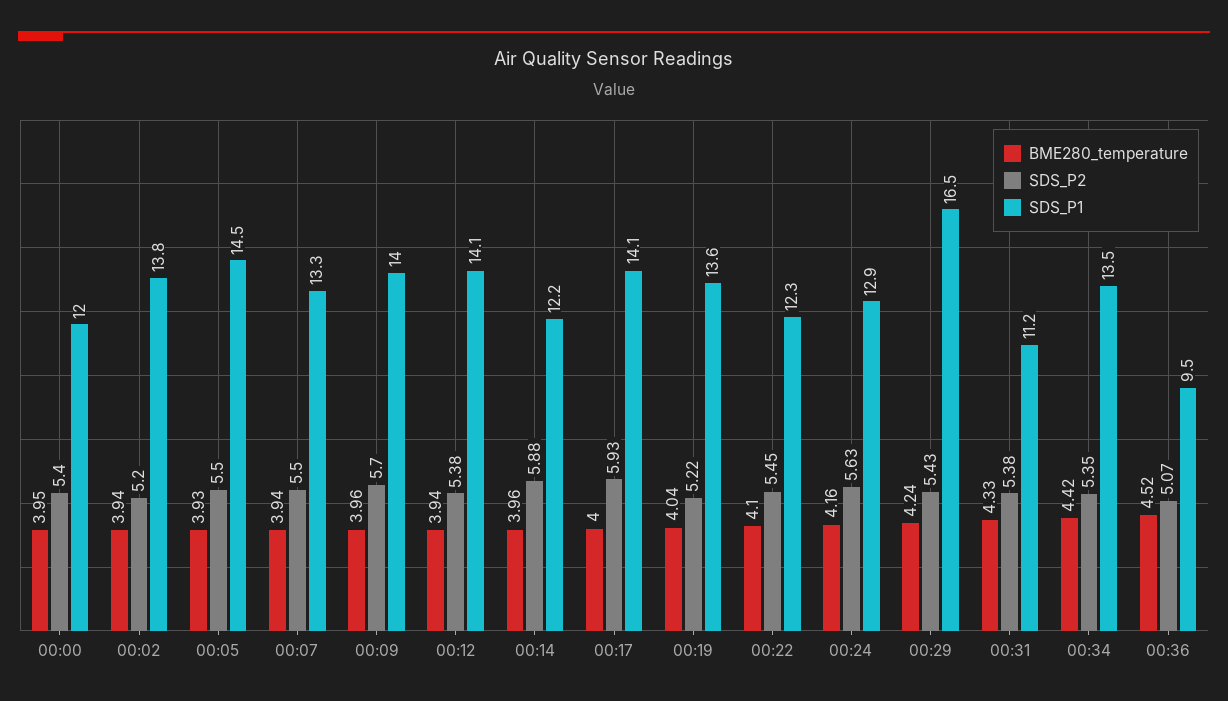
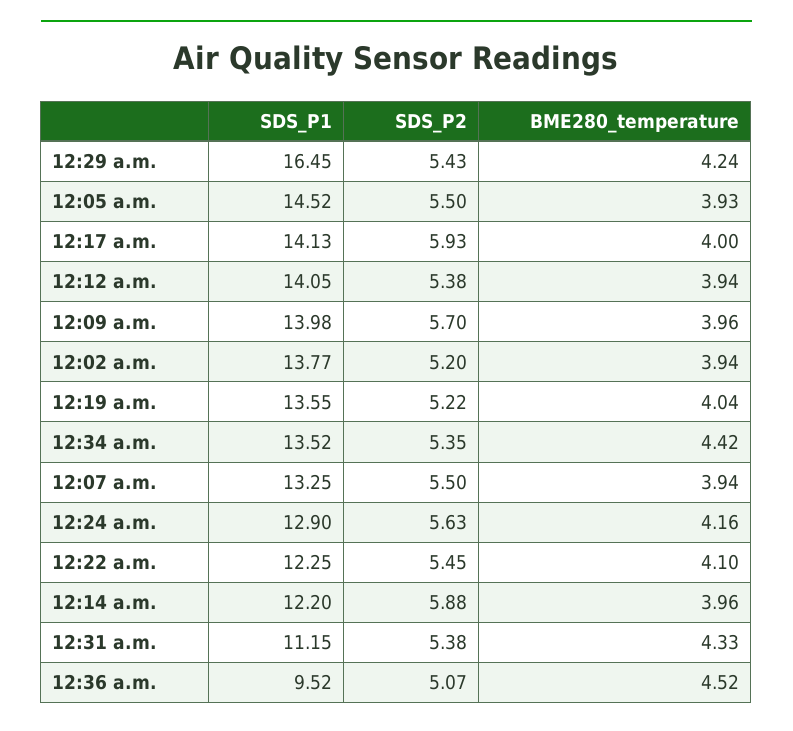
BME280_temperature, 00:00: 3.95 -> none
SDS_P2, 00:00: 5.4 -> none
SDS_P1, 00:00: 12 -> none

